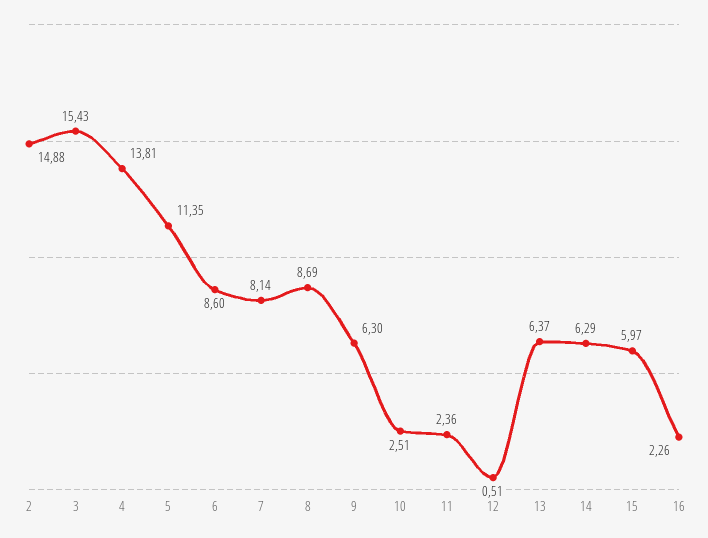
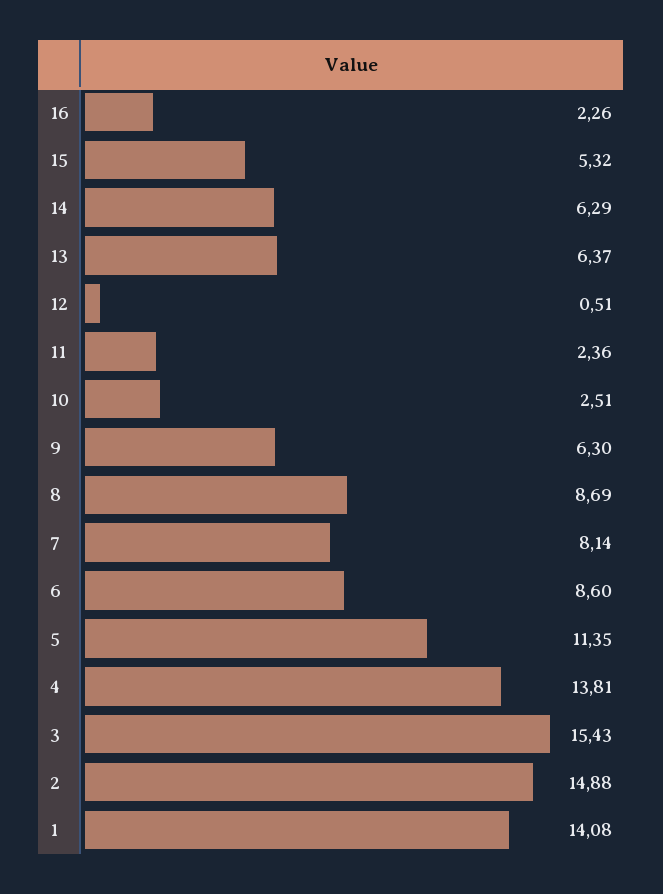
15: 5.97 -> 5.32
1: none -> 14.08

